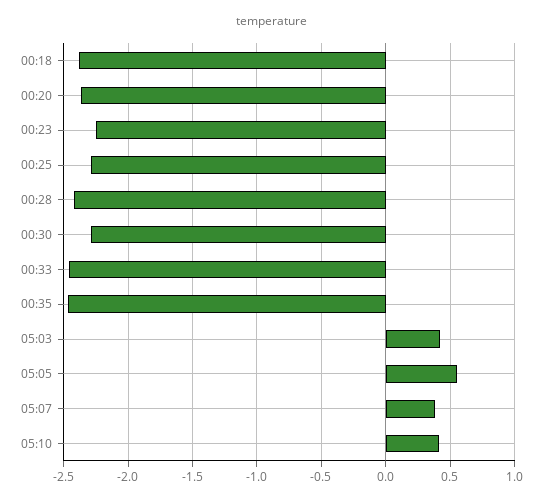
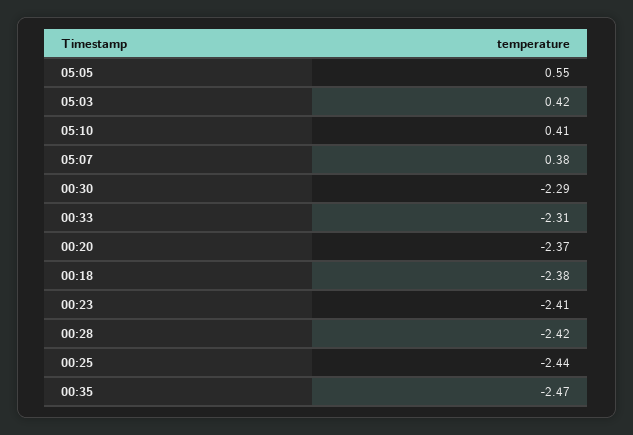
00:23: -2.25 -> -2.41
00:25: -2.3 -> -2.44
00:33: -2.45 -> -2.31

